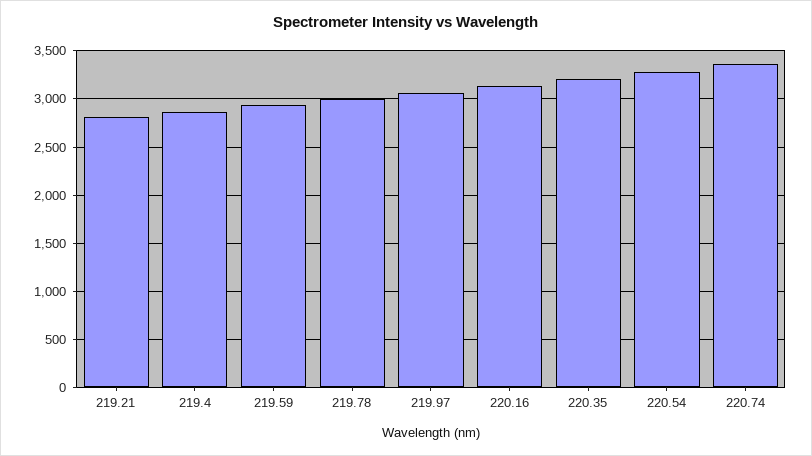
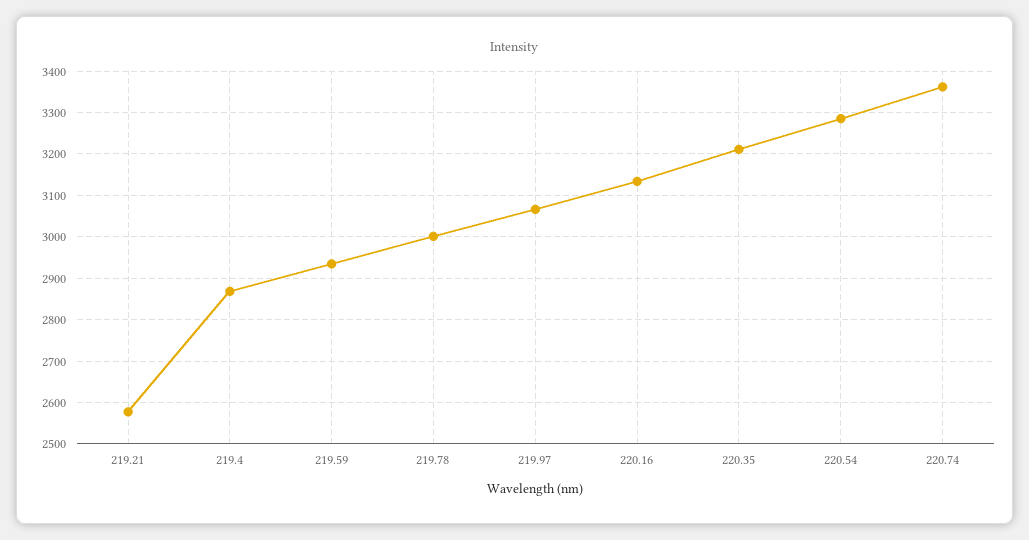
219.21: 2800 -> 2580

